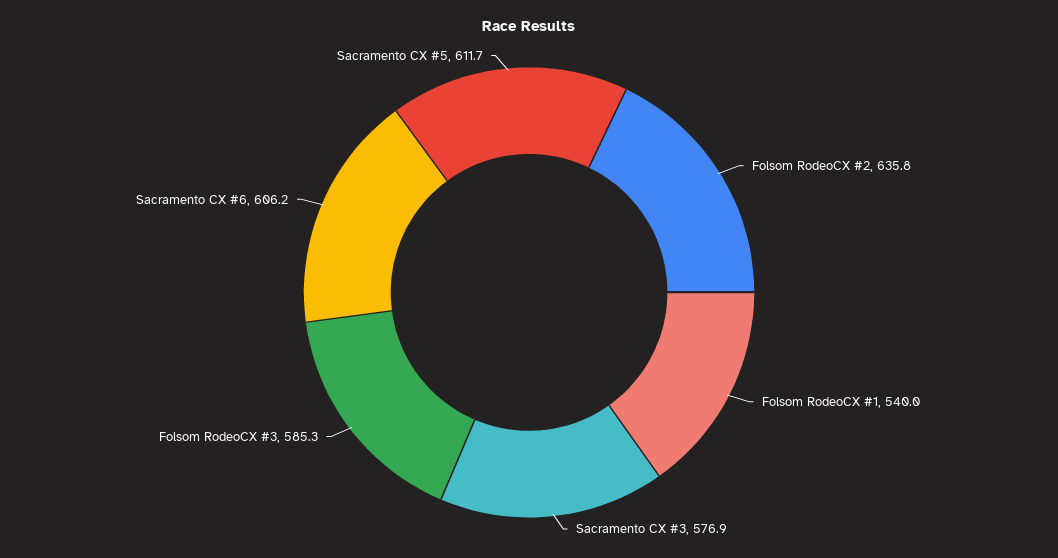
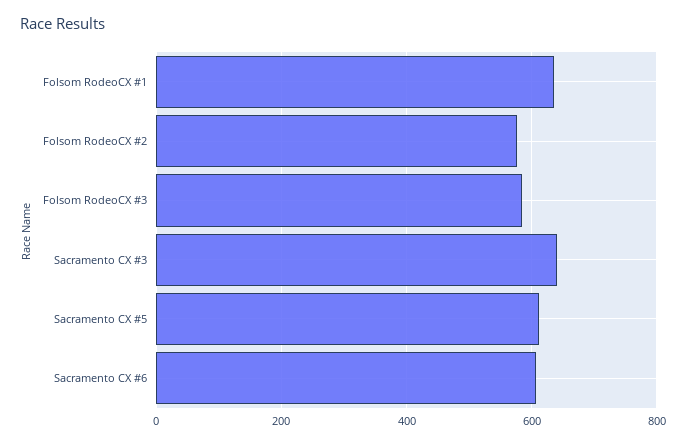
Folsom RodeoCX #2: 635.8 -> 580
Folsom RodeoCX #1: 540 -> 640
Sacramento CX #3: 576.9 -> 640

